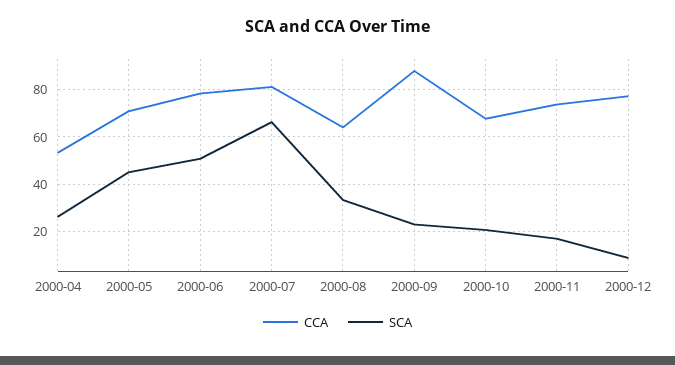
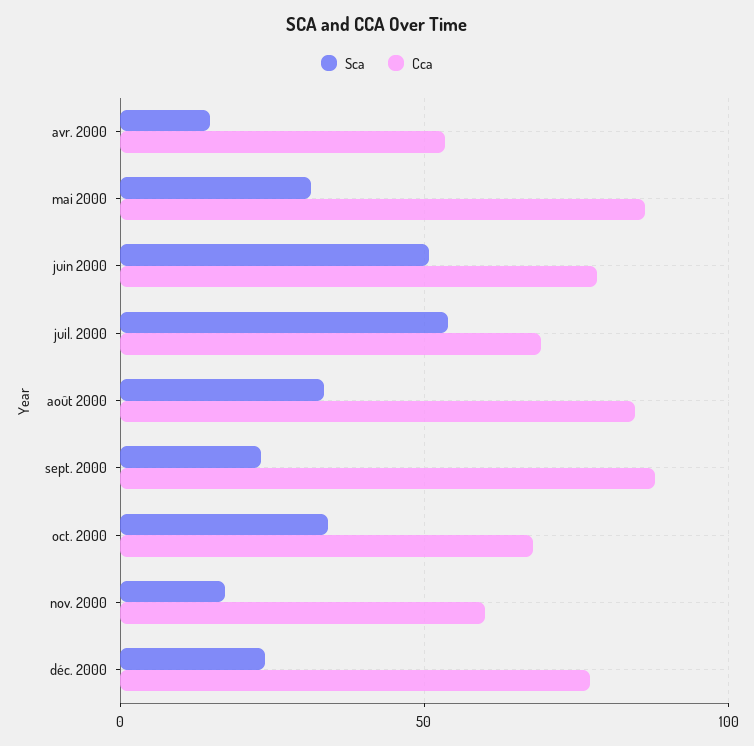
SCA, 2000-04: 25 -> 15
CCA, 2000-05: 70 -> 85
SCA, 2000-05: 45 -> 30
CCA, 2000-07: 80 -> 70
SCA, 2000-07: 65 -> 55
CCA, 2000-08: 65 -> 85
SCA, 2000-10: 20 -> 35
CCA, 2000-11: 75 -> 60
SCA, 2000-12: 10 -> 25

